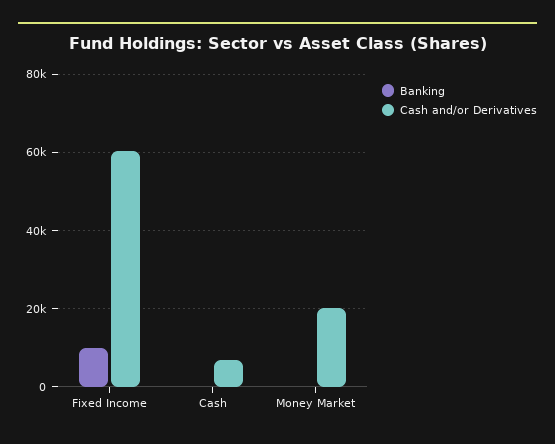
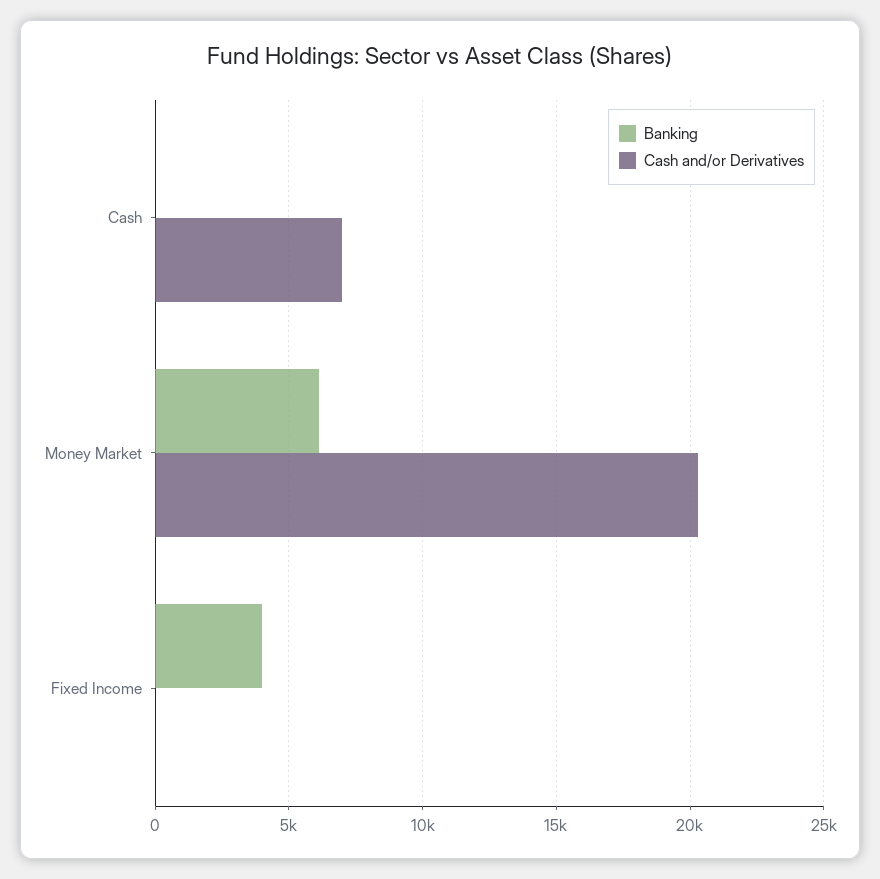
Banking, Fixed Income: 10000 -> 4000
Cash and/or Derivatives, Fixed Income: 60000 -> 0
Banking, Money Market: 0 -> 6000

